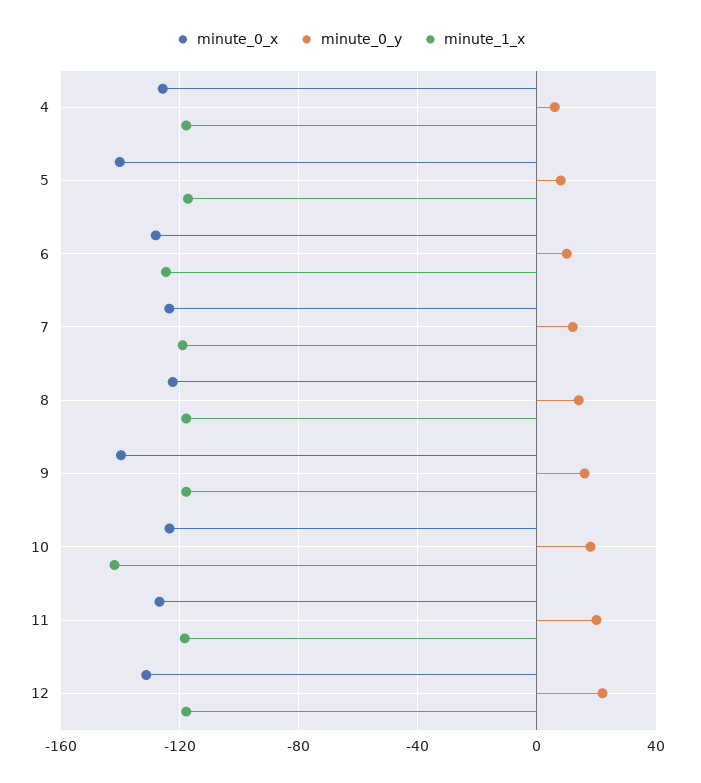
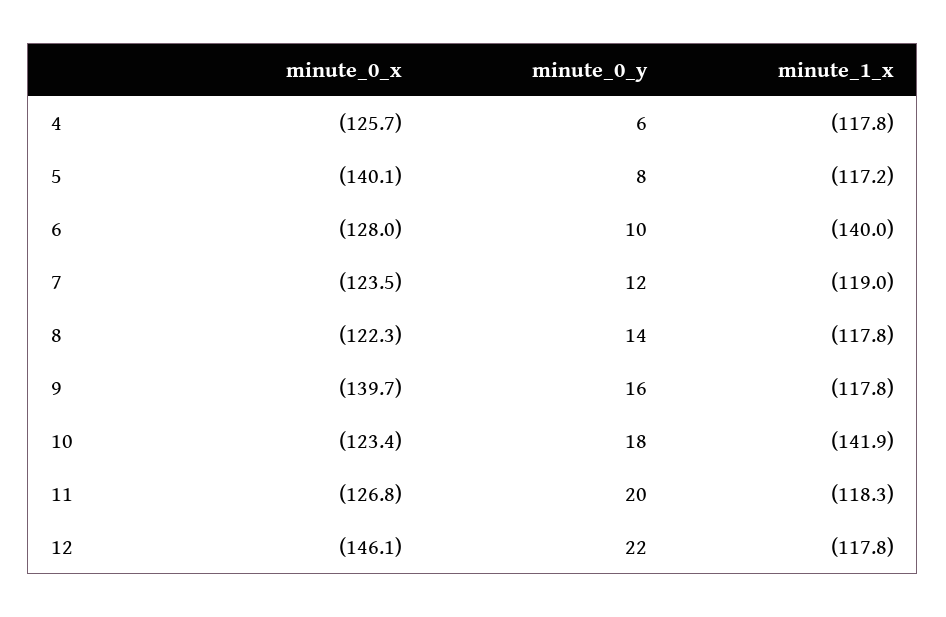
minute_1_x, 6: -125 -> -140
minute_0_x, 12: -130 -> -146.1

